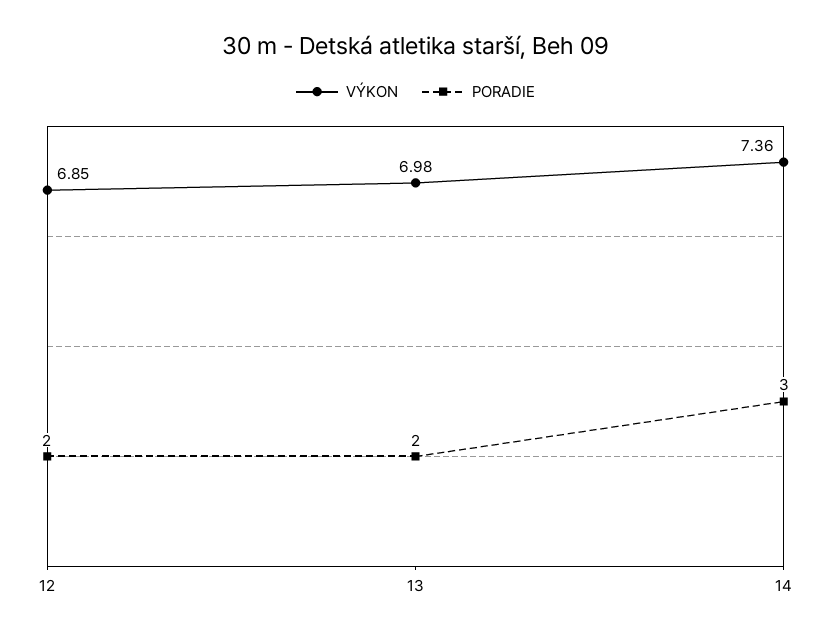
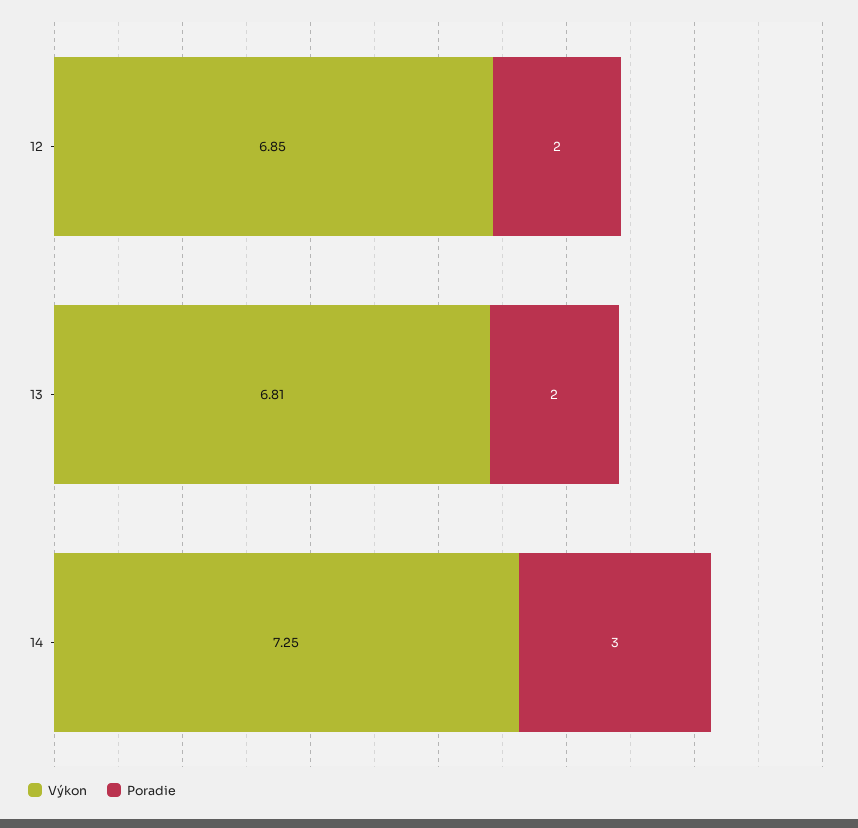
VÝKON, 13: 6.98 -> 6.81
VÝKON, 14: 7.36 -> 7.25

